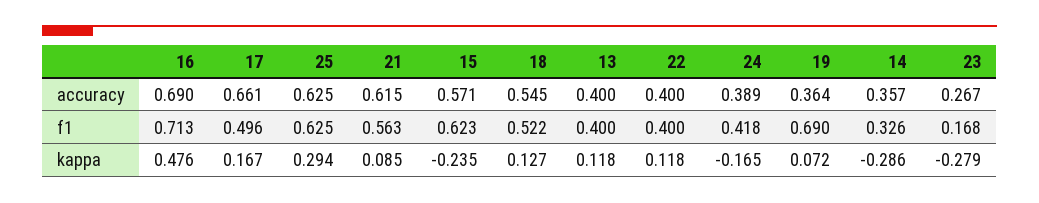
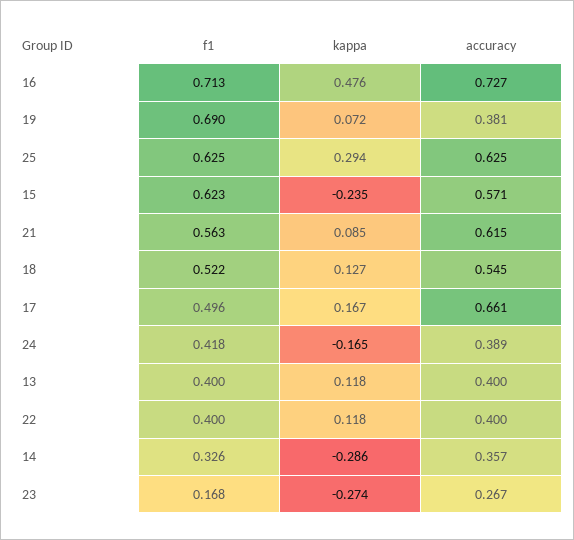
16, accuracy: 0.69 -> 0.727
19, accuracy: 0.364 -> 0.381
23, kappa: -0.279 -> -0.274

